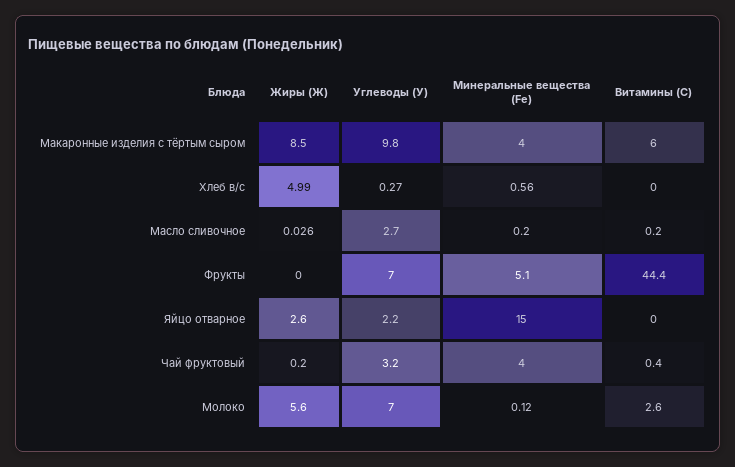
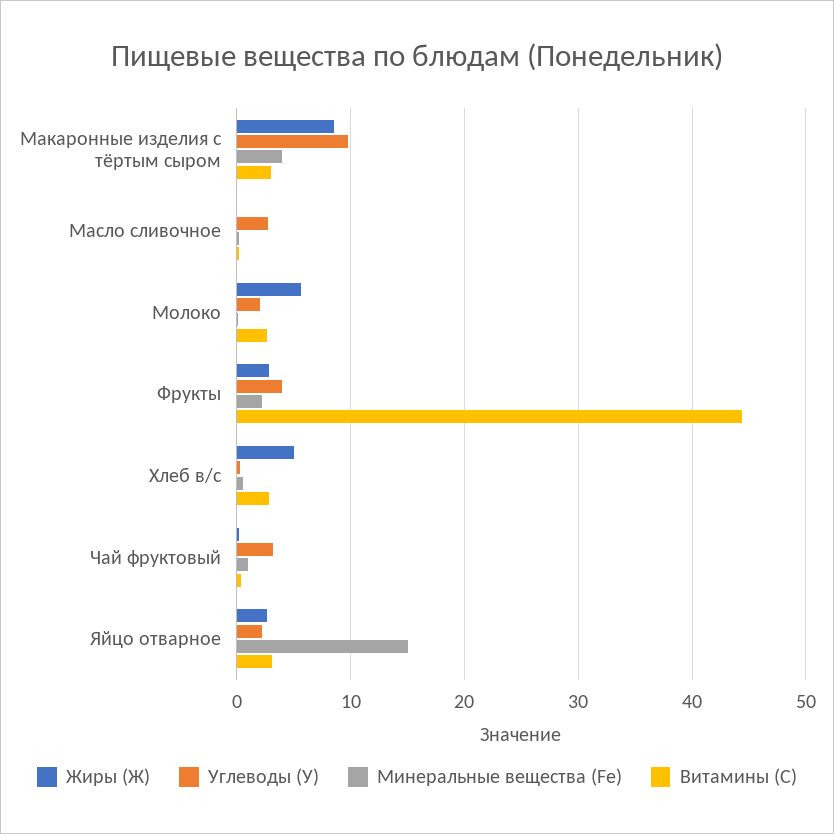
Витамины (С), Макаронные изделия с тёртым сыром: 6 -> 3
Витамины (С), Хлеб в/с: 0 -> 3
Жиры (Ж), Фрукты: 0 -> 3
Углеводы (У), Фрукты: 7 -> 4
Минеральные вещества (Fe), Фрукты: 5.1 -> 2
Витамины (С), Яйцо отварное: 0 -> 3
Минеральные вещества (Fe), Чай фруктовый: 4 -> 1
Углеводы (У), Молоко: 7 -> 2

